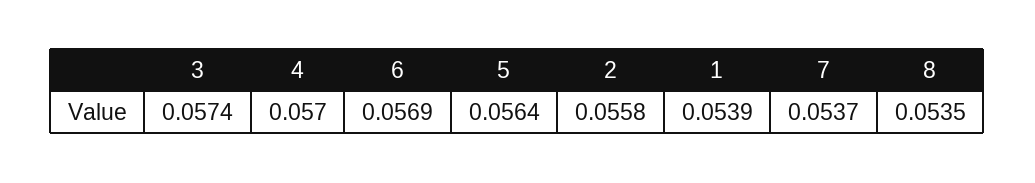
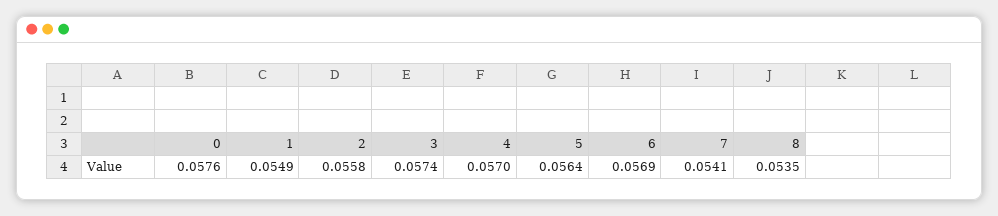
1: 0.0539 -> 0.0549
7: 0.0537 -> 0.0541
0: none -> 0.0576

